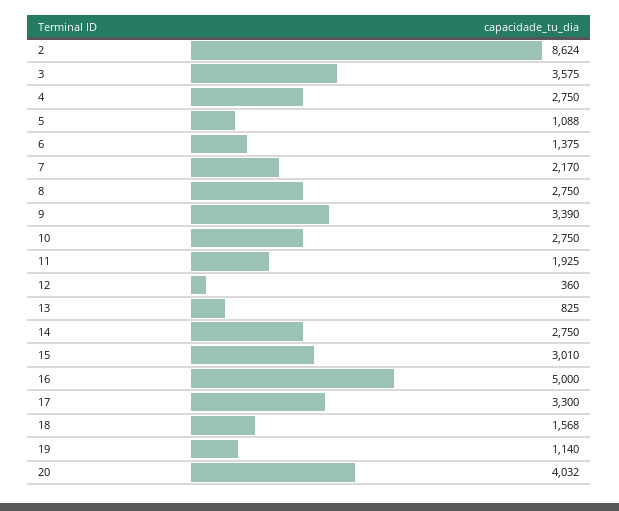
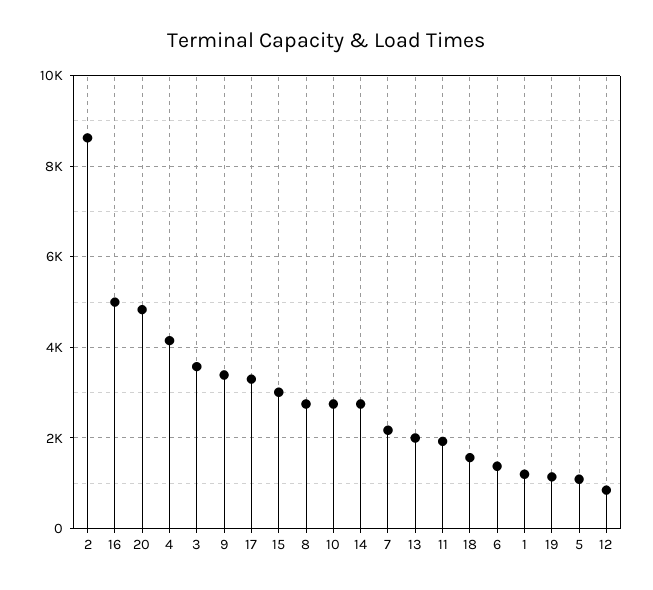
4: 2750 -> 4200
12: 360 -> 800
13: 825 -> 2000
20: 4032 -> 4800
1: none -> 1200

